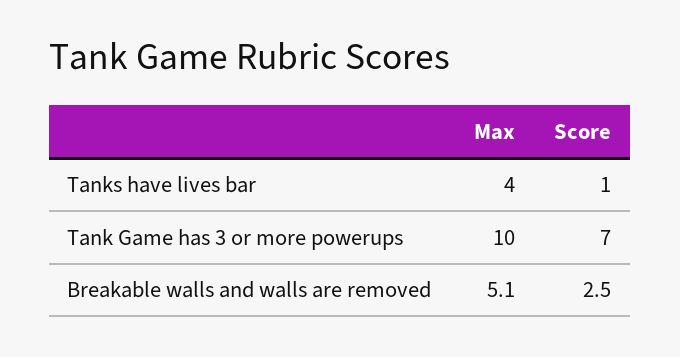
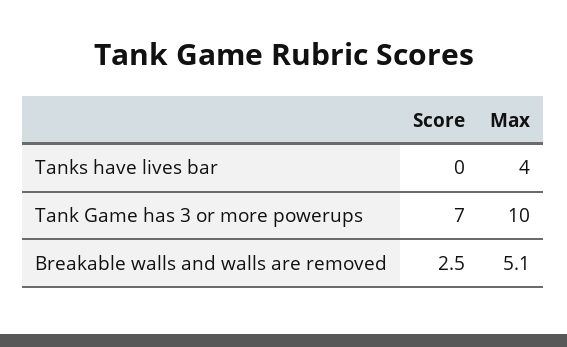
Score, Tanks have lives bar: 1 -> 0

